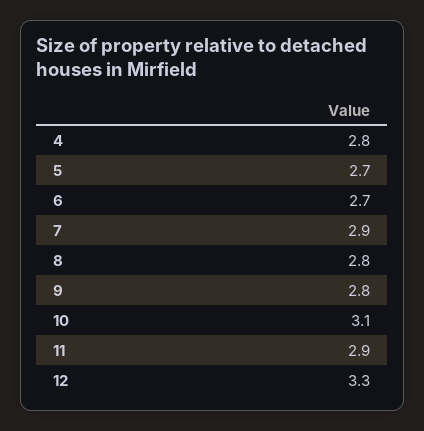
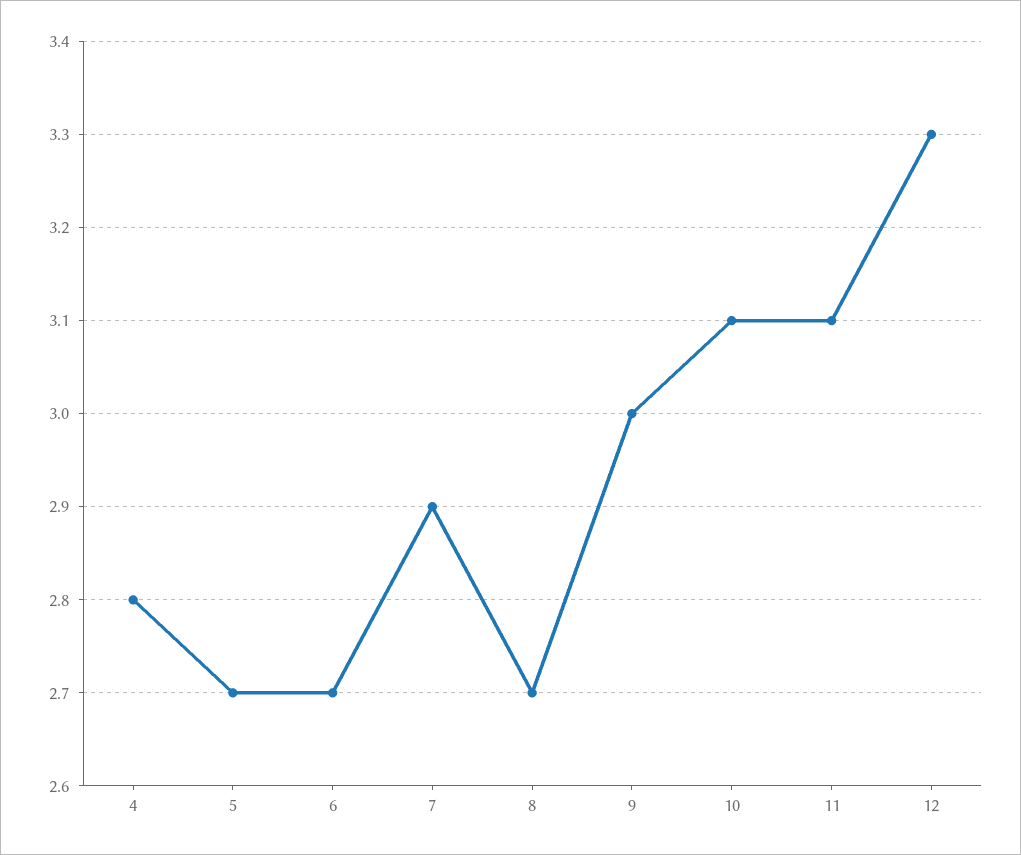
8: 2.8 -> 2.7
9: 2.8 -> 3
11: 2.9 -> 3.1

